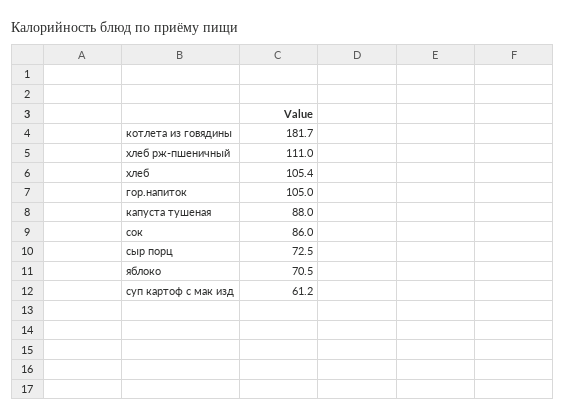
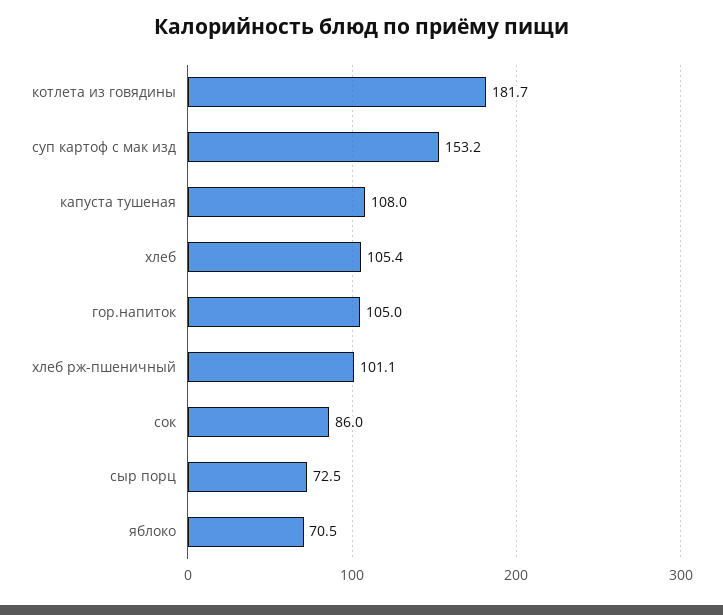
хлеб рж-пшеничный: 111 -> 101.1
капуста тушеная: 88 -> 108
суп картоф с мак изд: 61.2 -> 153.2

